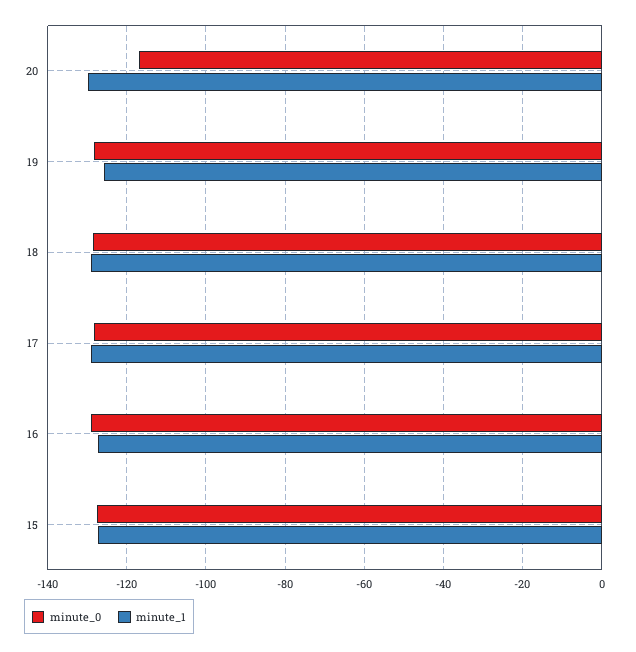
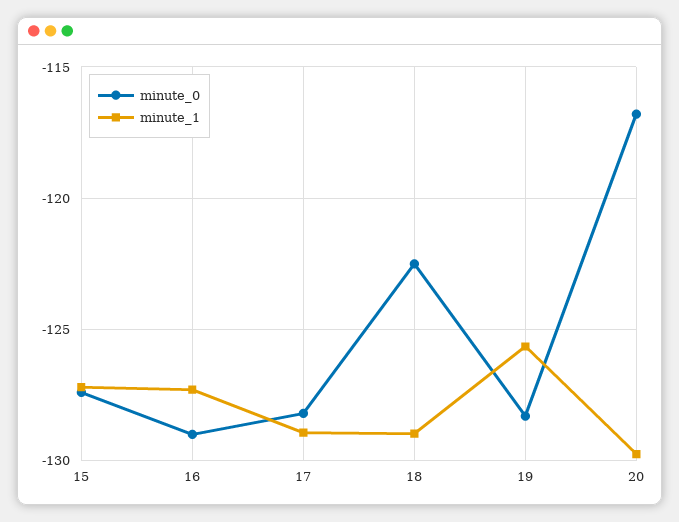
minute_0, 18: -128 -> -122.5

